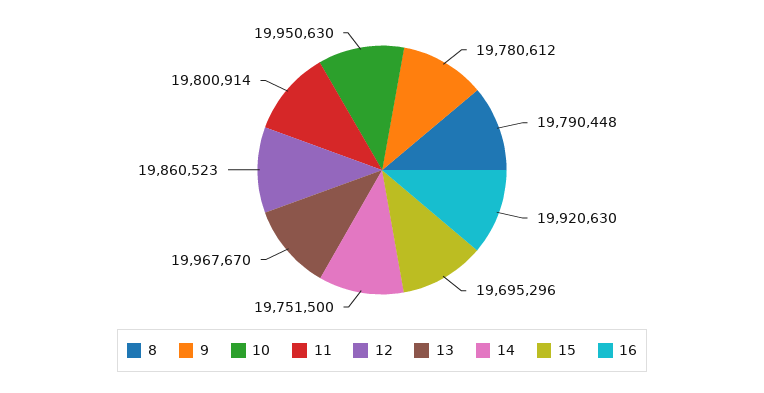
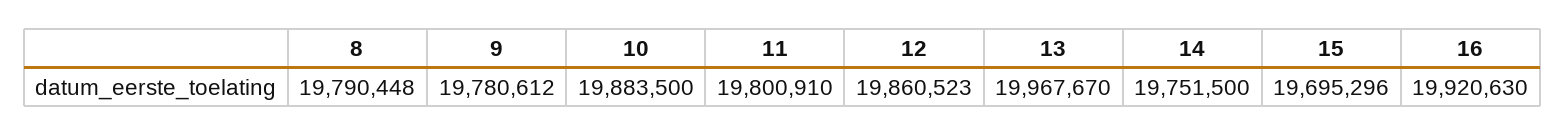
10: 19950630 -> 19883500
11: 19800914 -> 19800910

